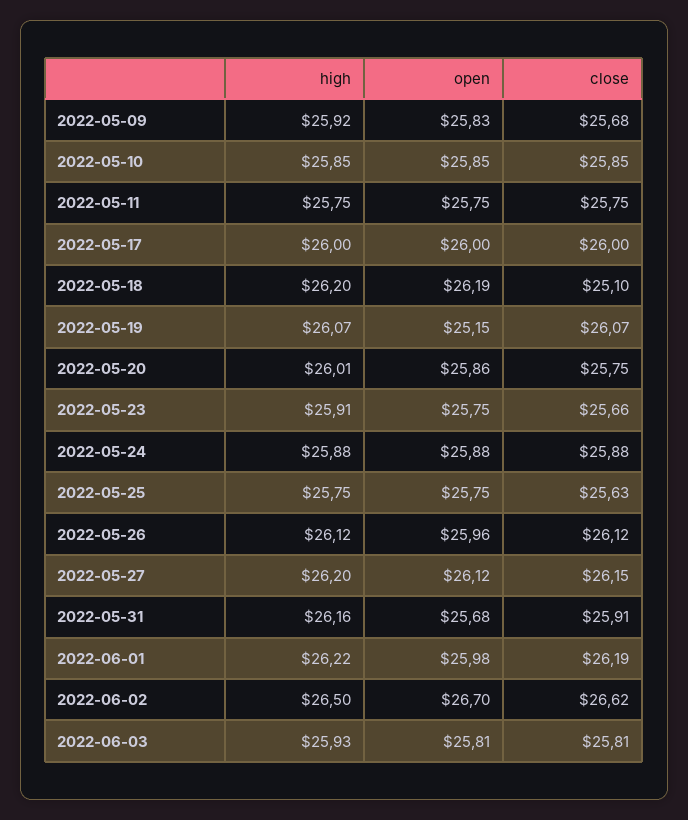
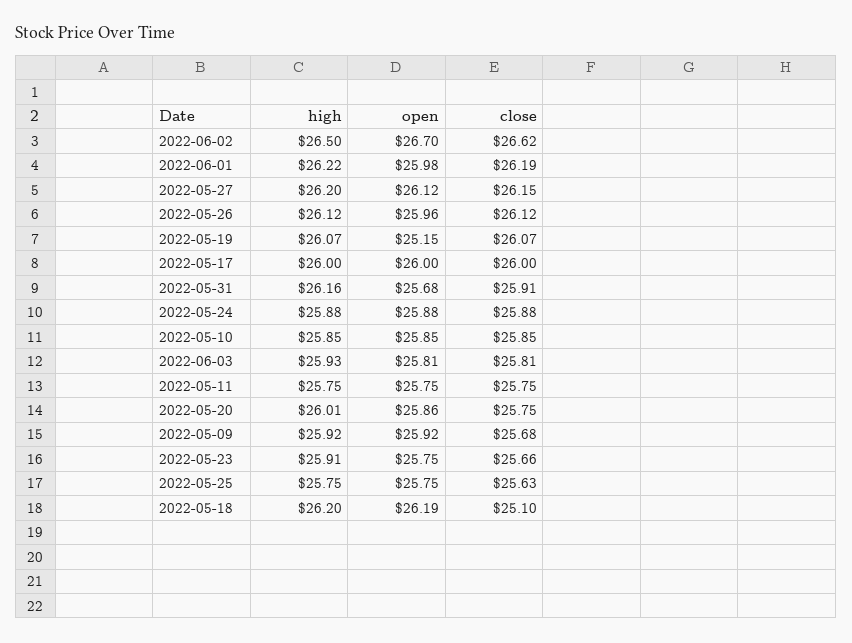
open, 2022-05-09: 25.83 -> 25.92

